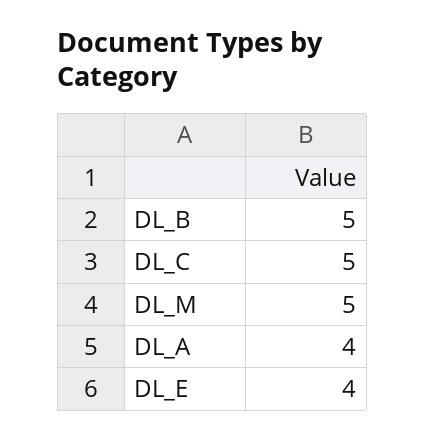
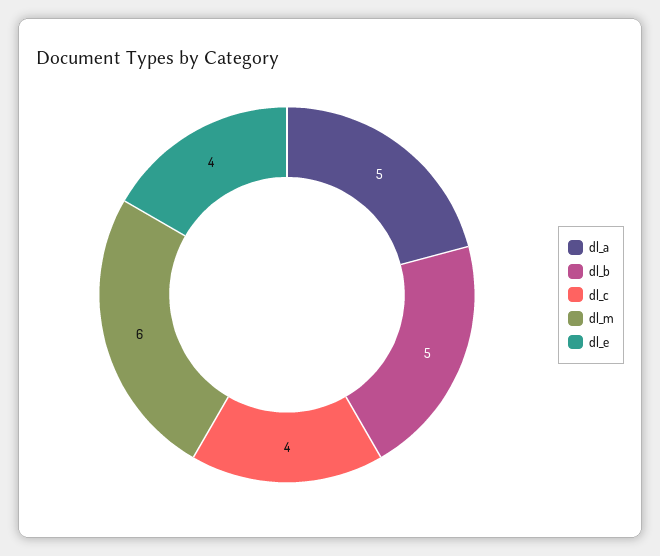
DL_C: 5 -> 4
DL_M: 5 -> 6
DL_A: 4 -> 5

